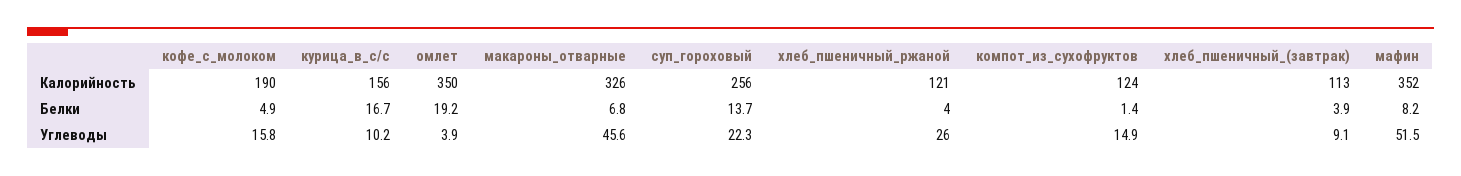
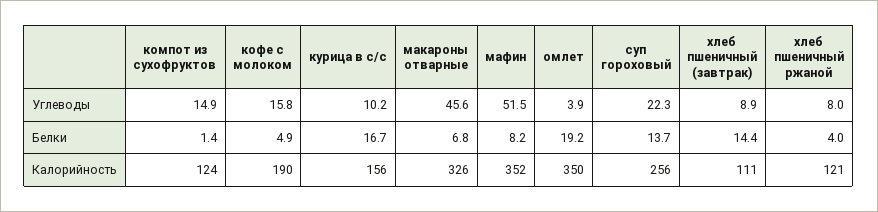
хлеб_пшеничный_(завтрак), Калорийность: 113 -> 111
хлеб_пшеничный_(завтрак), Белки: 3.9 -> 14.4
хлеб_пшеничный_ржаной, Углеводы: 26 -> 8
хлеб_пшеничный_(завтрак), Углеводы: 9.1 -> 8.9

